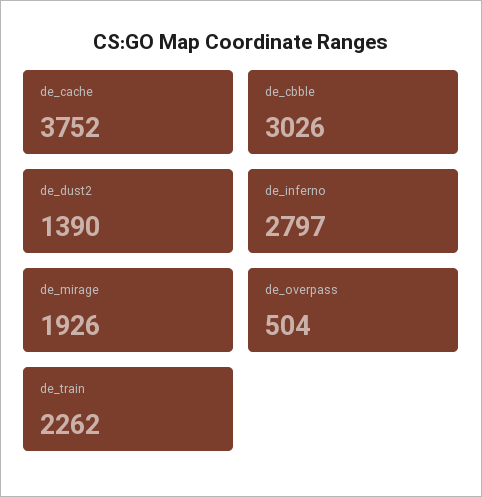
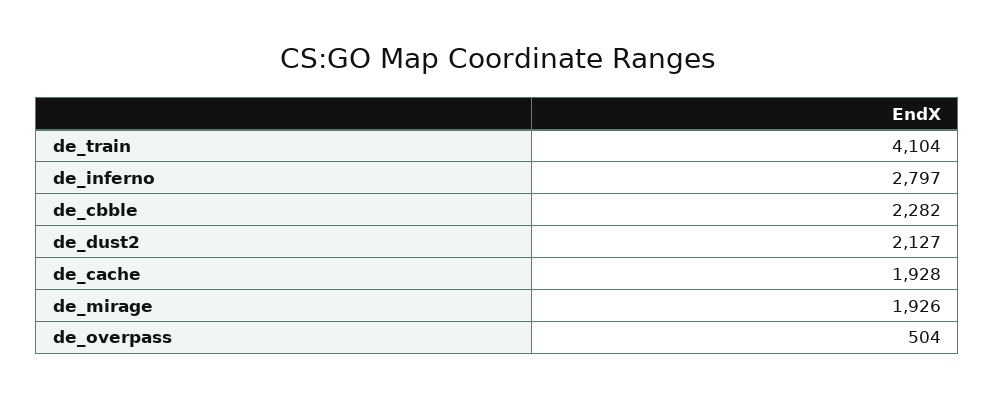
de_cache: 3752 -> 1928
de_cbble: 3026 -> 2282
de_dust2: 1390 -> 2127
de_train: 2262 -> 4104

